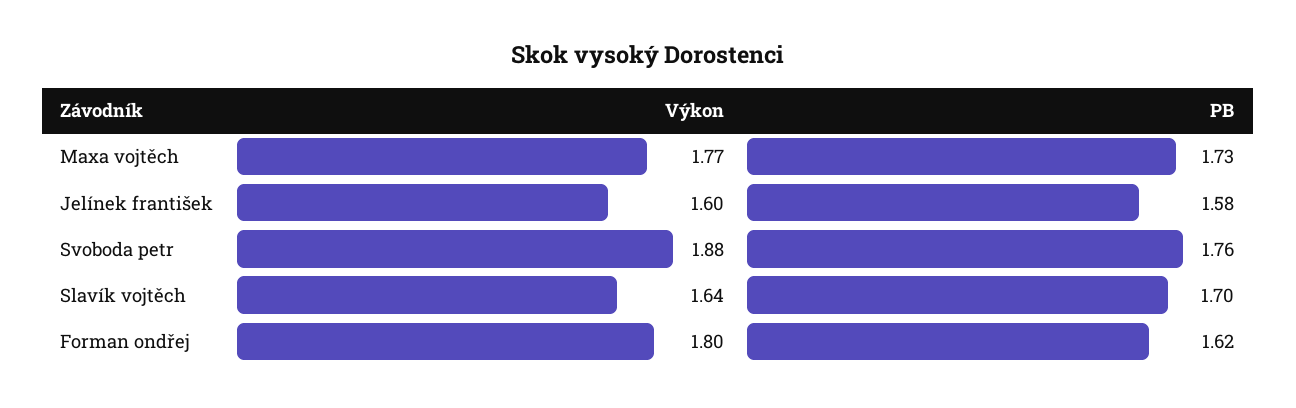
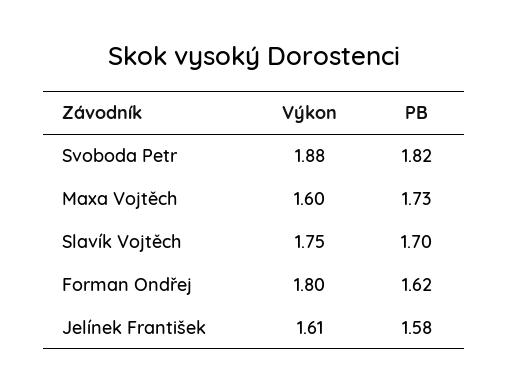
Výkon, Maxa vojtěch: 1.77 -> 1.6
Výkon, Jelínek františek: 1.6 -> 1.61
PB, Svoboda petr: 1.76 -> 1.82
Výkon, Slavík vojtěch: 1.64 -> 1.75

